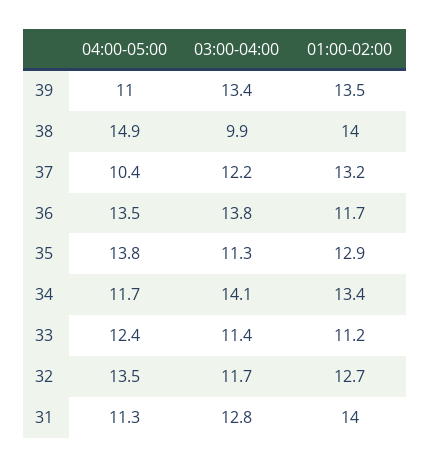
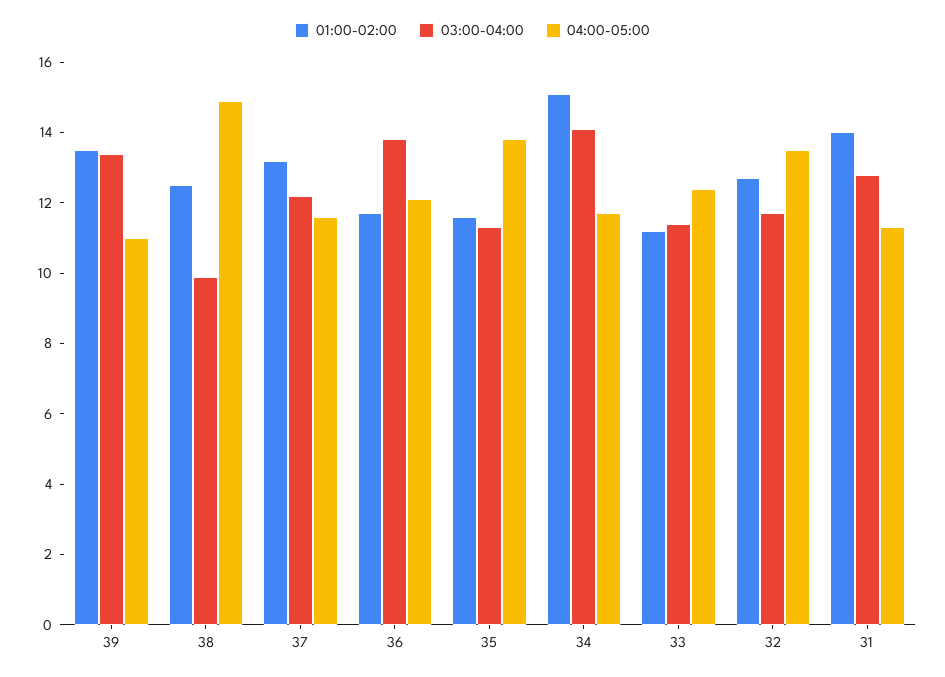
01:00-02:00, 38: 14 -> 12.5
04:00-05:00, 37: 10.4 -> 11.5
04:00-05:00, 36: 13.5 -> 12
01:00-02:00, 35: 12.9 -> 11.5
01:00-02:00, 34: 13.4 -> 15

